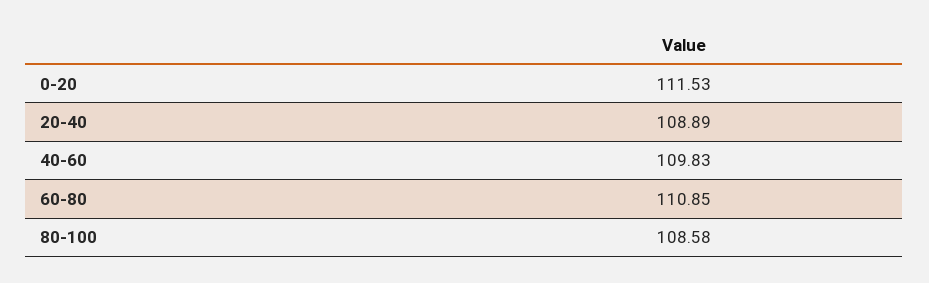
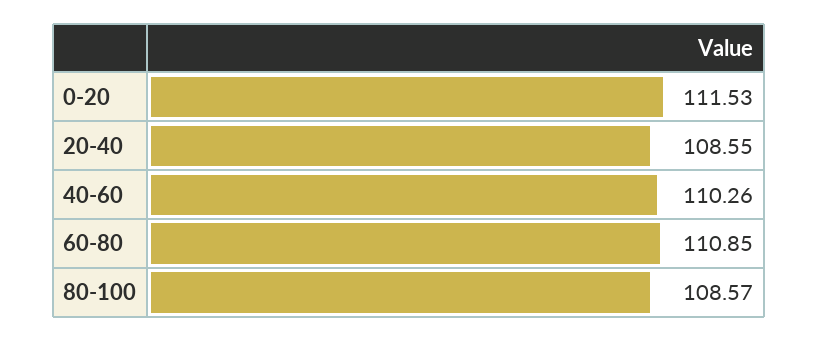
20-40: 108.89 -> 108.55
40-60: 109.83 -> 110.26
80-100: 108.58 -> 108.57

